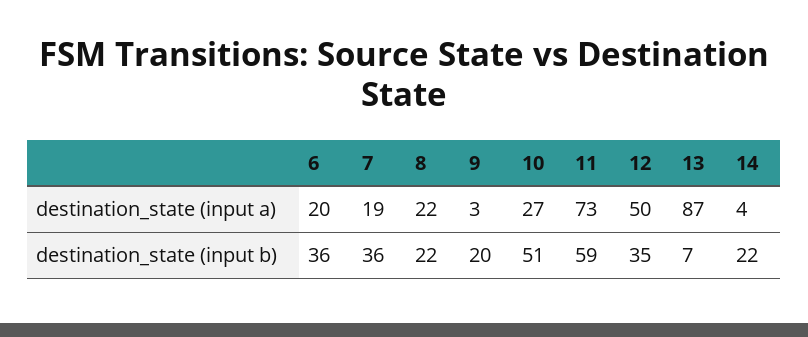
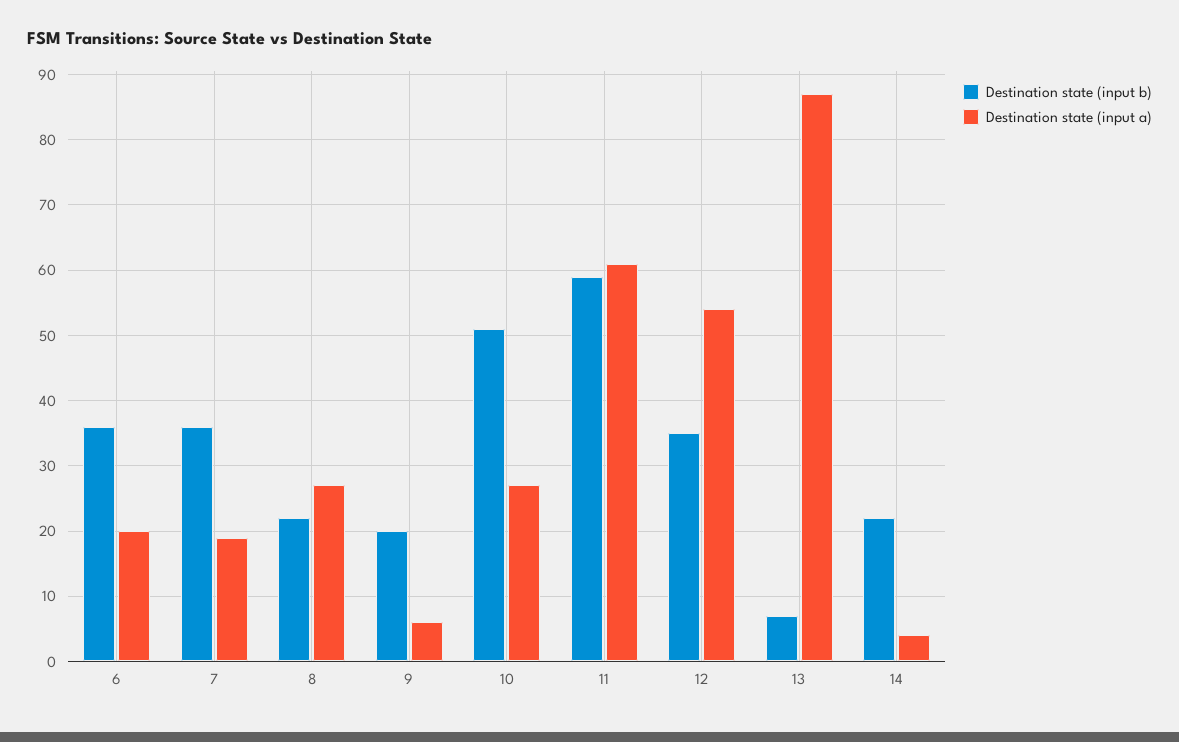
destination_state (input a), 8: 22 -> 27
destination_state (input a), 9: 3 -> 6
destination_state (input a), 11: 73 -> 61
destination_state (input a), 12: 50 -> 54

